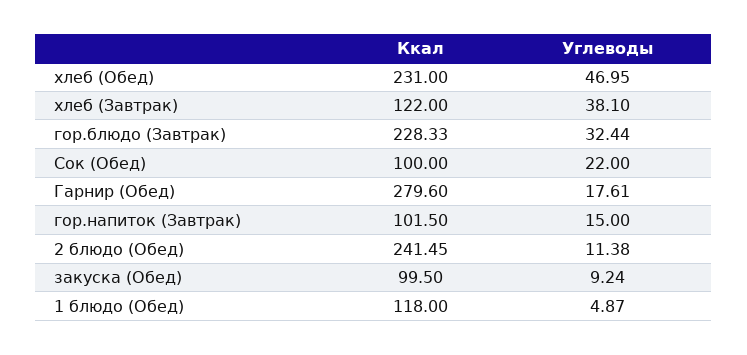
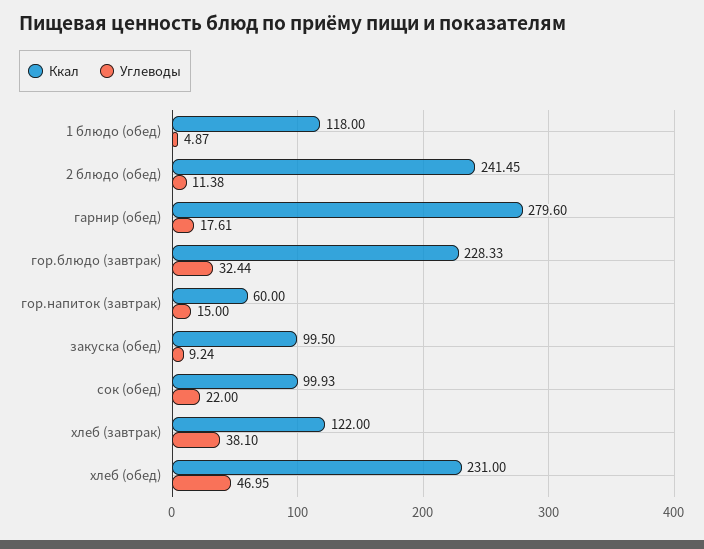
Ккал, Сок (Обед): 100 -> 99.93
Ккал, гор.напиток (Завтрак): 101.5 -> 60

